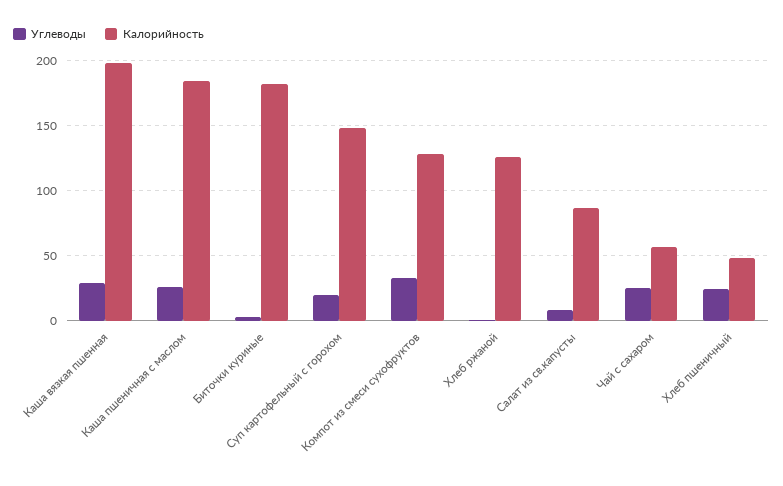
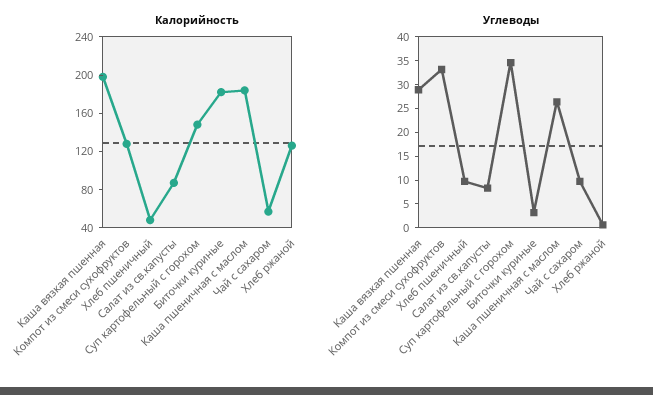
Углеводы, Суп картофельный с горохом: 20 -> 35
Углеводы, Чай с сахаром: 25 -> 10
Углеводы, Хлеб пшеничный: 25 -> 10

